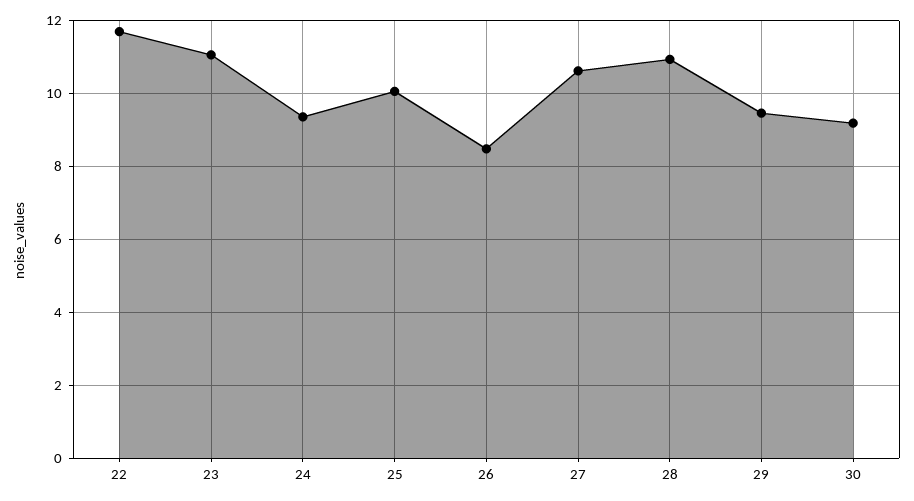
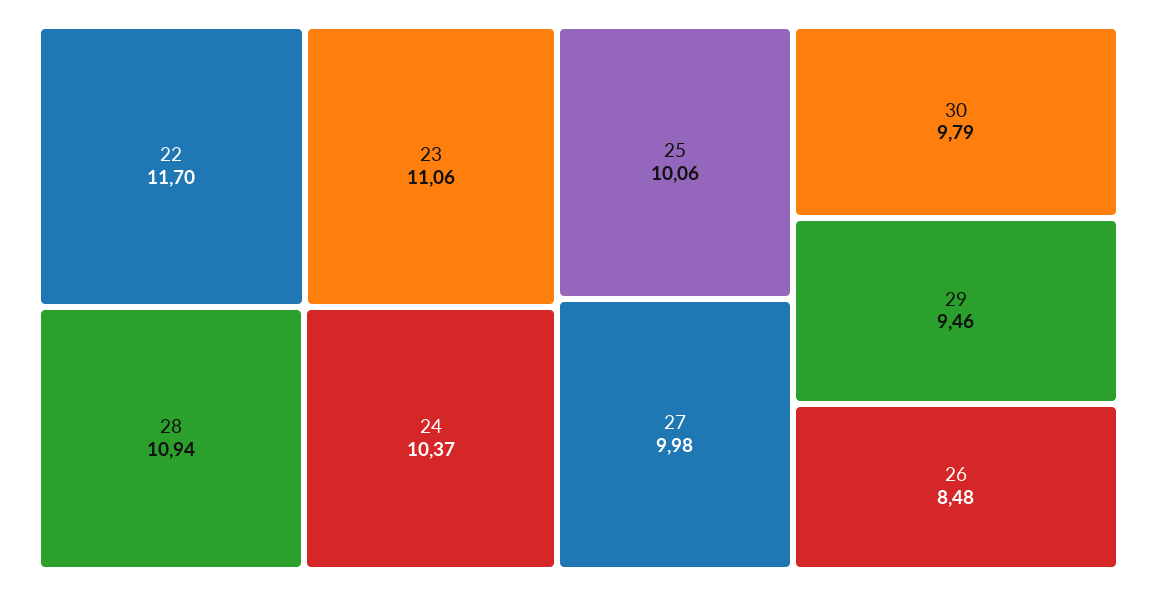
24: 9.4 -> 10.37
27: 10.6 -> 9.98
30: 9.2 -> 9.79

